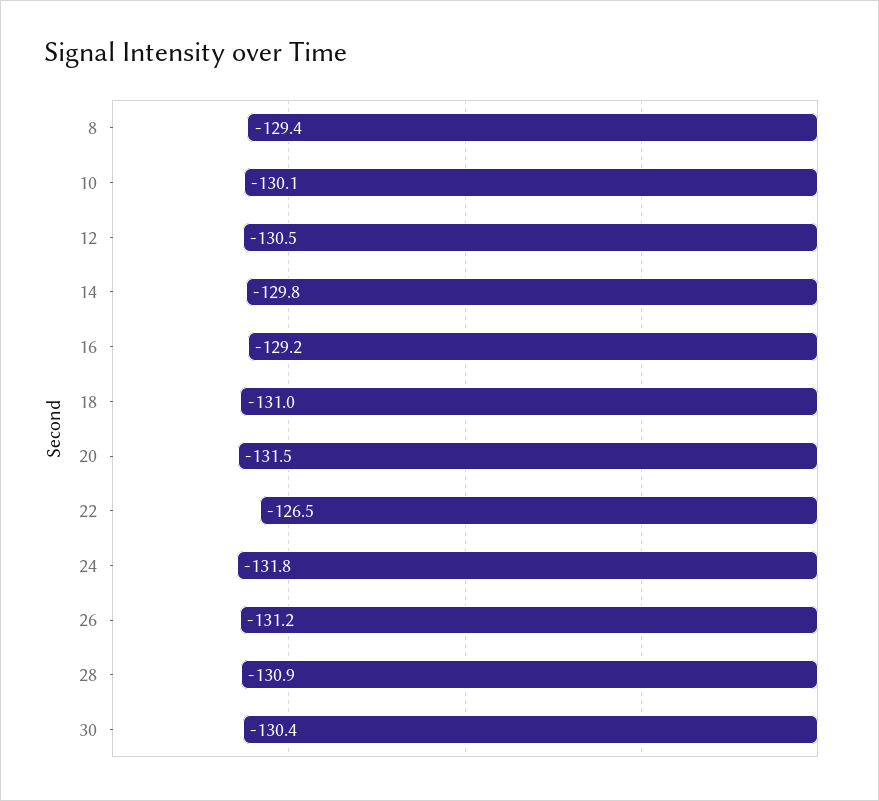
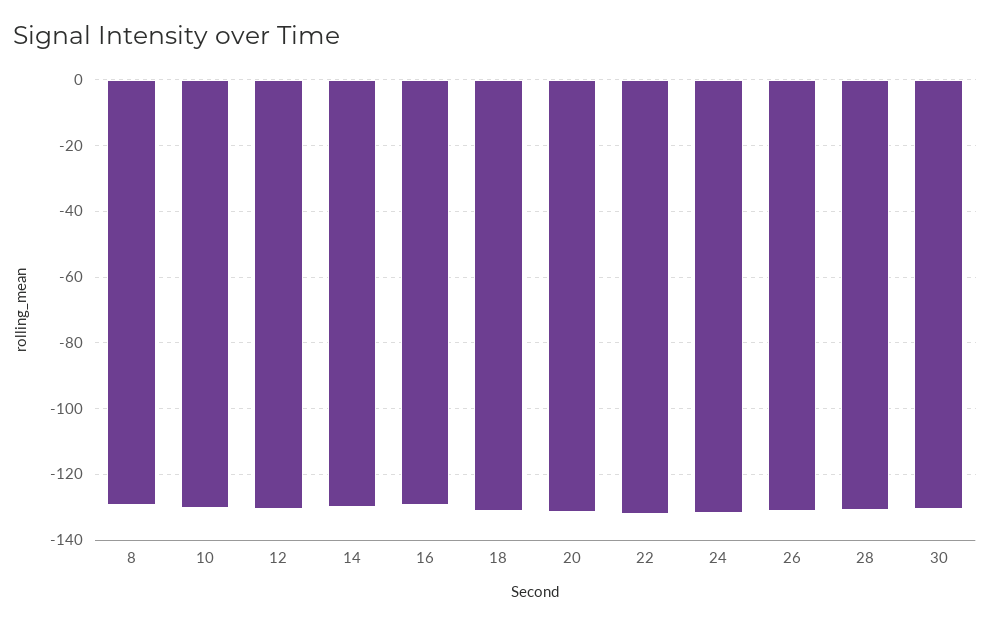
22: -126.5 -> -132

